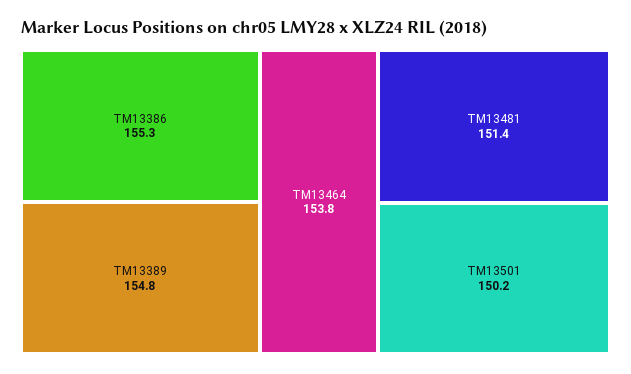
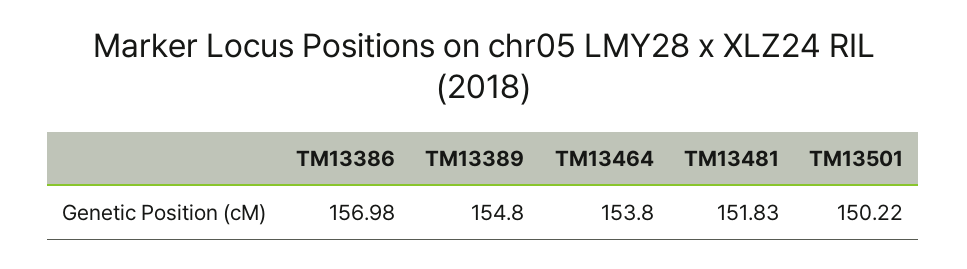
TM13386: 155.3 -> 156.98
TM13481: 151.4 -> 151.83

